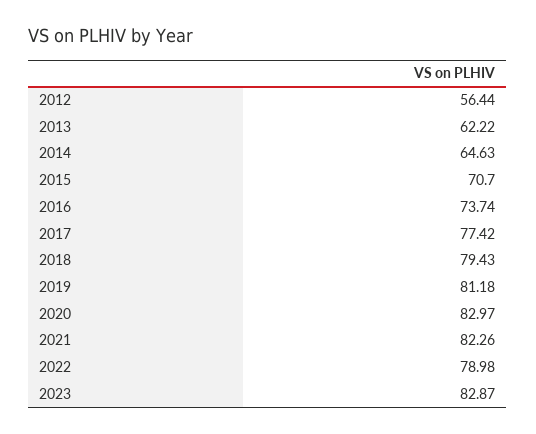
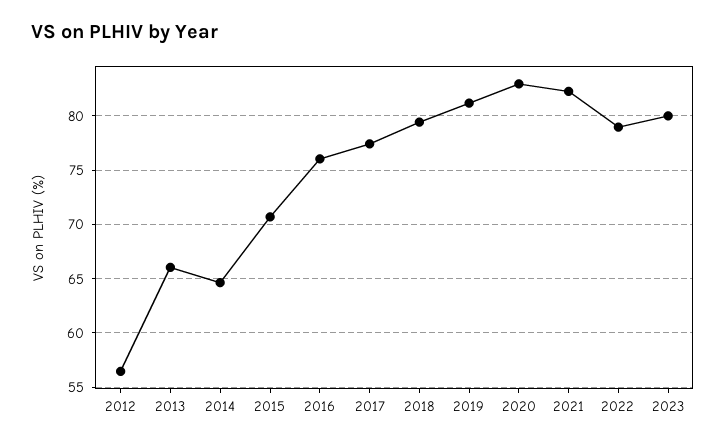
2013: 62.22 -> 66
2016: 73.74 -> 76
2023: 82.87 -> 80

